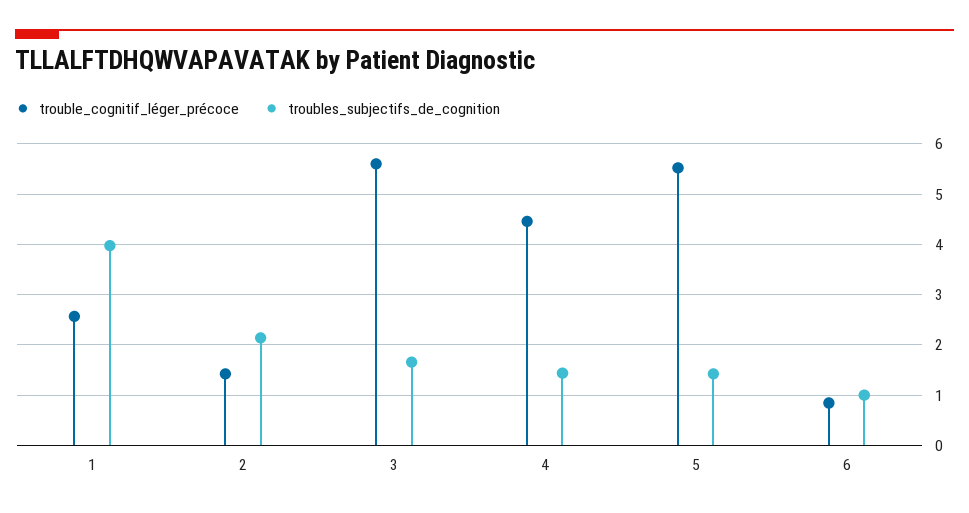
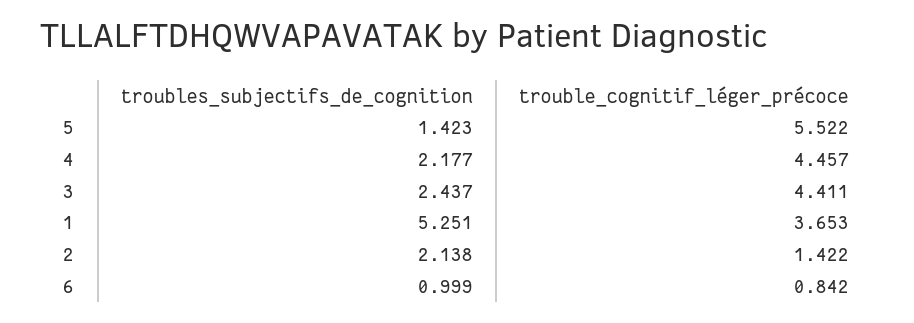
trouble_cognitif_léger_précoce, 1: 2.6 -> 3.653
troubles_subjectifs_de_cognition, 1: 4 -> 5.251
trouble_cognitif_léger_précoce, 3: 5.6 -> 4.411
troubles_subjectifs_de_cognition, 3: 1.6 -> 2.437
troubles_subjectifs_de_cognition, 4: 1.4 -> 2.177

